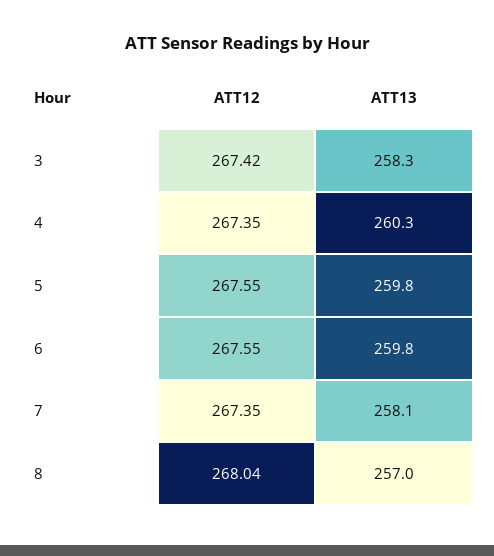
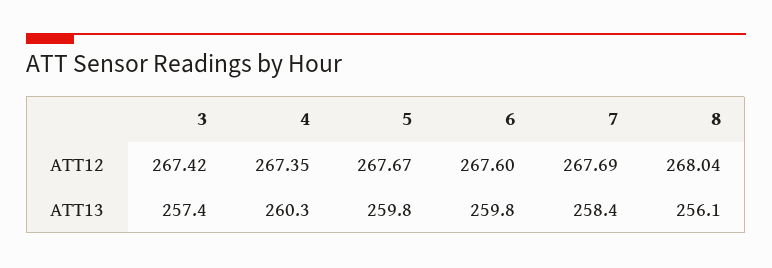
ATT13, 3: 258.3 -> 257.4
ATT12, 5: 267.55 -> 267.67
ATT12, 6: 267.55 -> 267.6
ATT12, 7: 267.35 -> 267.69
ATT13, 7: 258.1 -> 258.4
ATT13, 8: 257 -> 256.1

